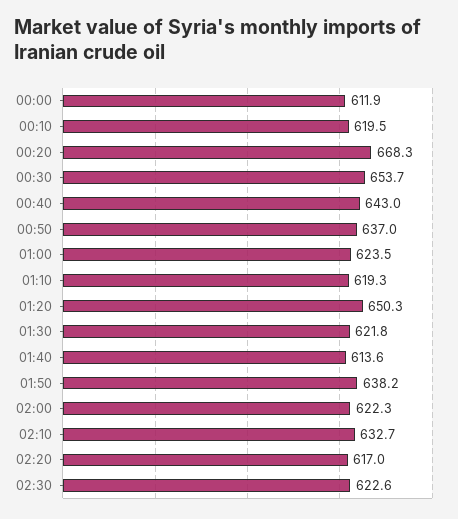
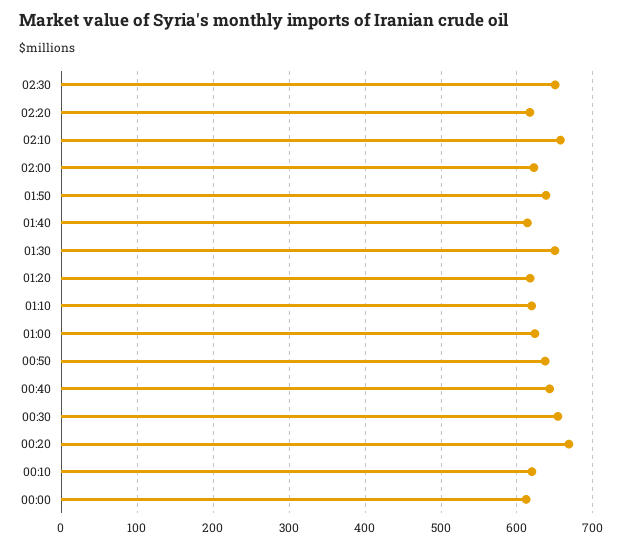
01:20: 650.3 -> 620
01:30: 621.8 -> 650
02:10: 632.7 -> 660
02:30: 622.6 -> 650

